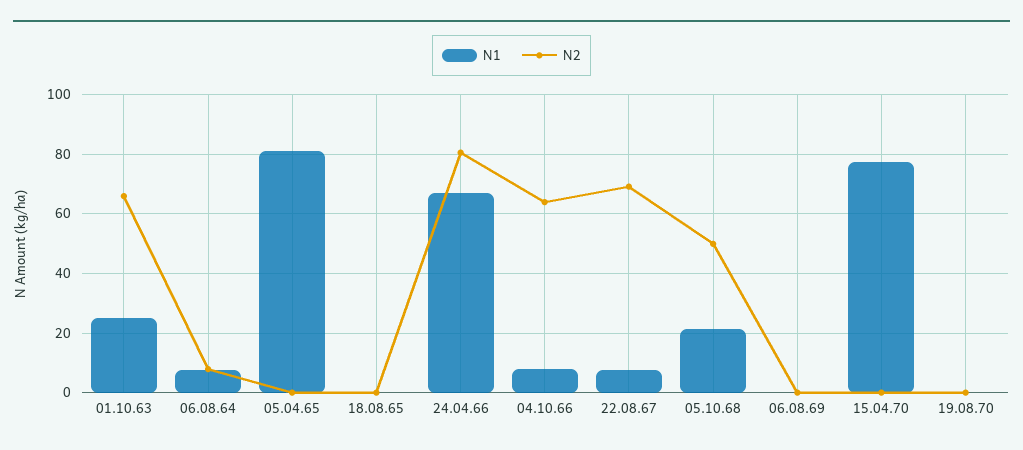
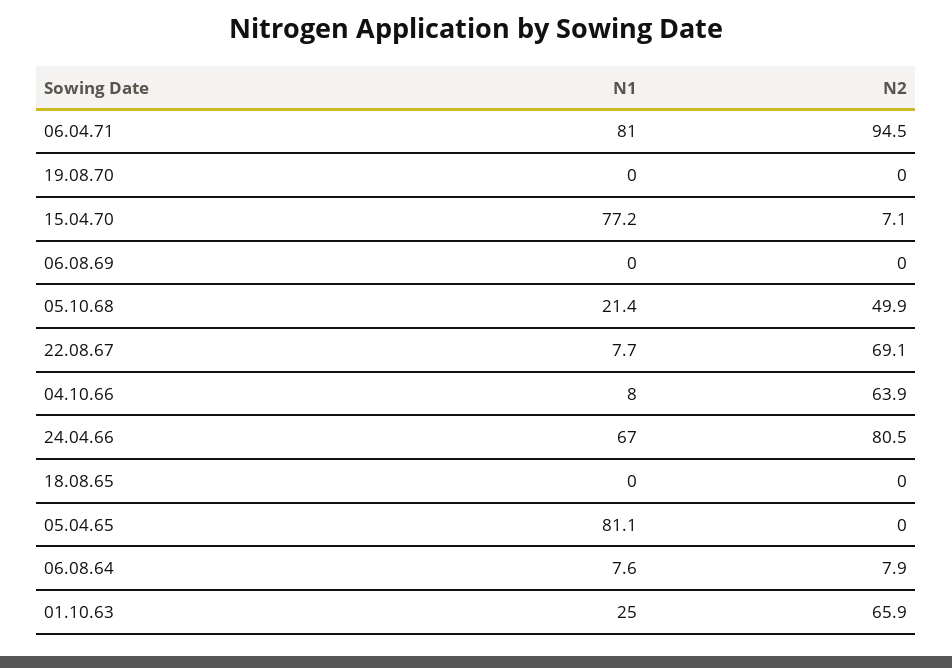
N2, 15.04.70: 0 -> 7.1
N1, 06.04.71: none -> 81
N2, 06.04.71: none -> 94.5

